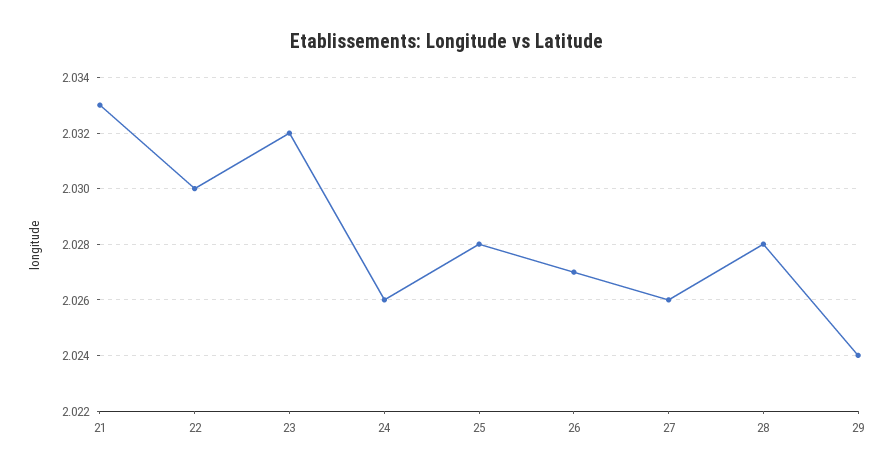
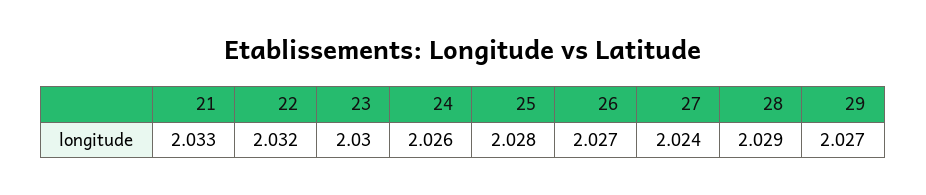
22: 2.03 -> 2.032
23: 2.032 -> 2.03
27: 2.026 -> 2.024
28: 2.028 -> 2.029
29: 2.024 -> 2.027

